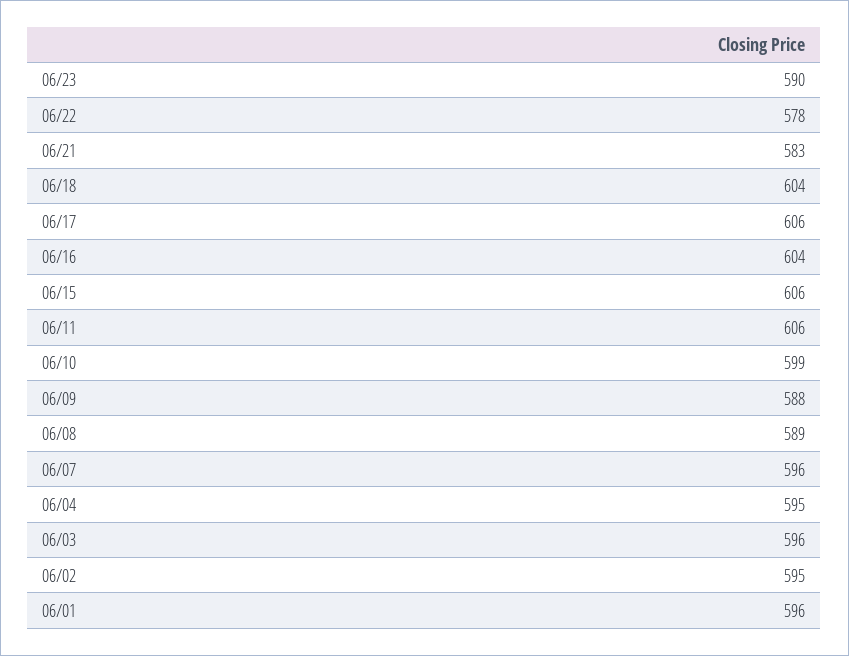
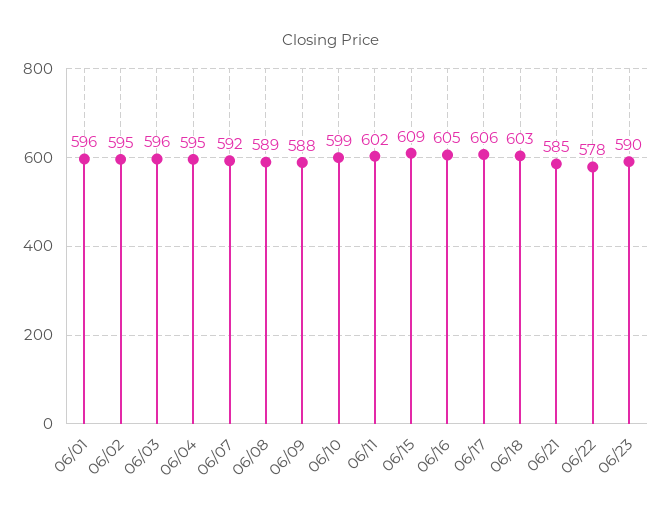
06/21: 583 -> 585
06/18: 604 -> 603
06/16: 604 -> 605
06/15: 606 -> 609
06/11: 606 -> 602
06/07: 596 -> 592

